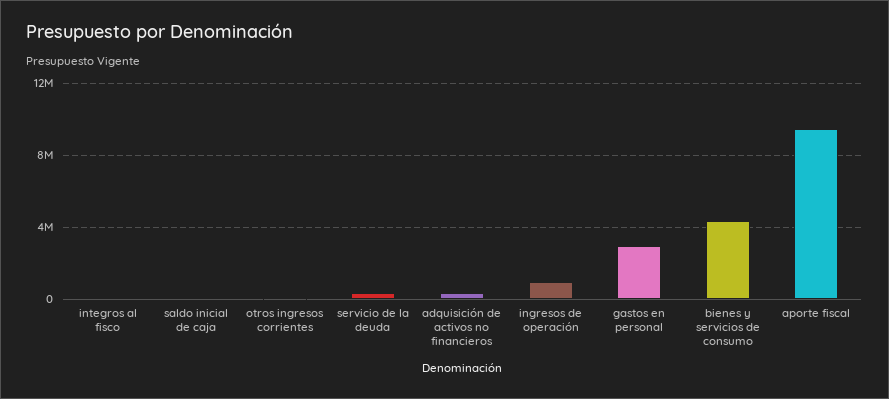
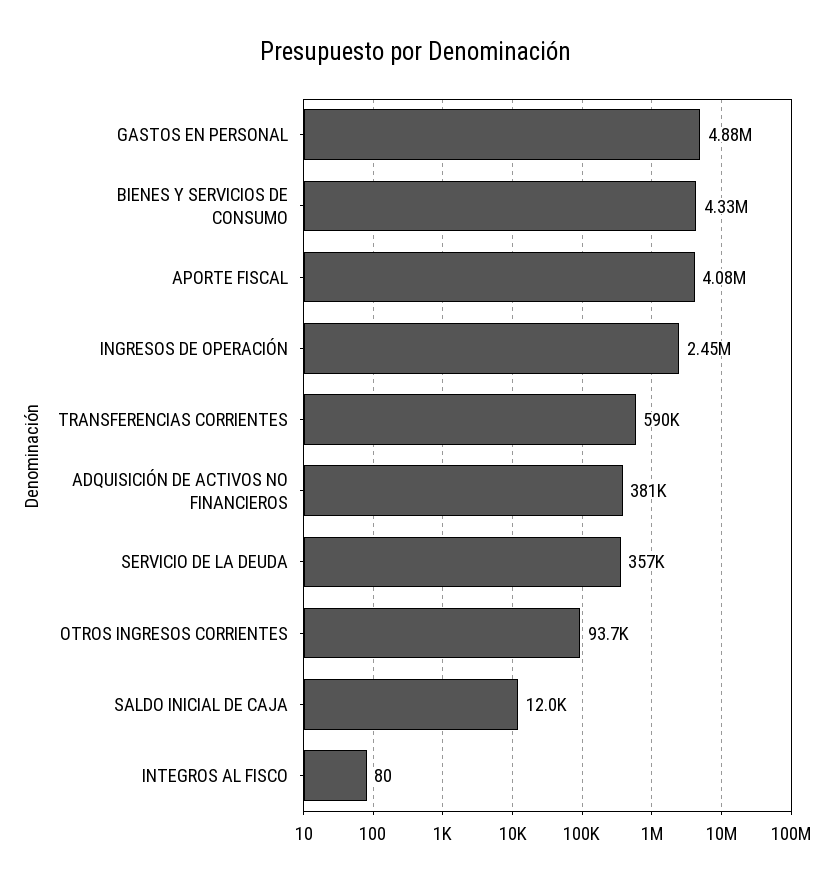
ingresos de operación: 1000000 -> 2450000
gastos en personal: 3000000 -> 4880000
aporte fiscal: 9500000 -> 4080000
TRANSFERENCIAS CORRIENTES: none -> 590000

